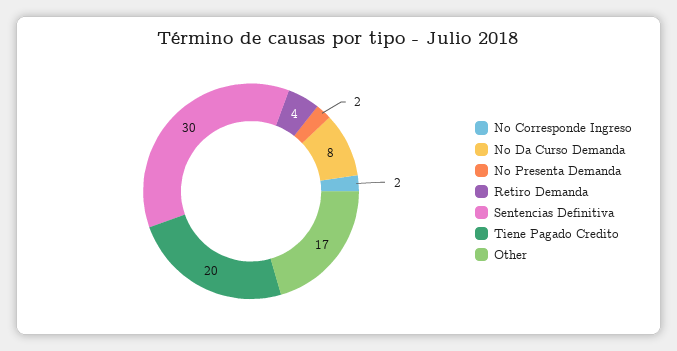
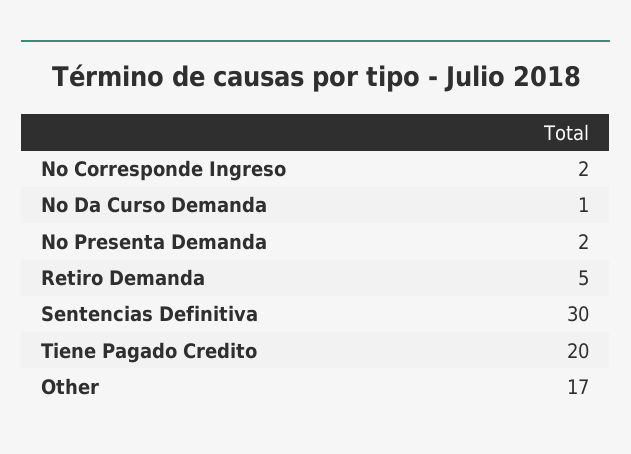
No Da Curso Demanda: 8 -> 1
Retiro Demanda: 4 -> 5

